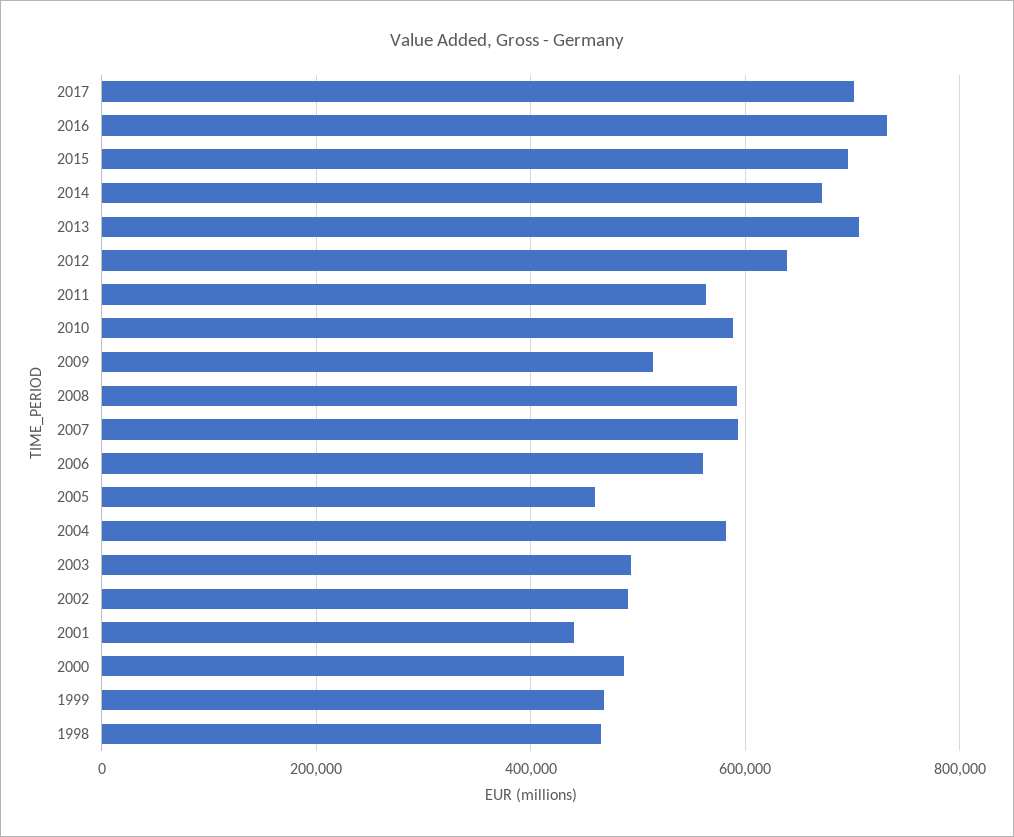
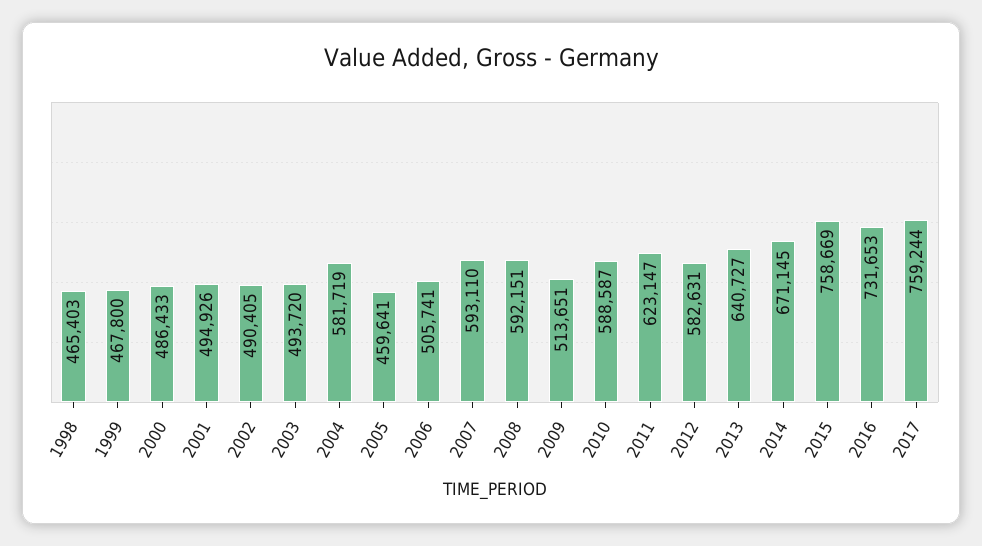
2017: 700000 -> 759244
2015: 700000 -> 758669
2013: 700000 -> 640727
2012: 640000 -> 582631
2011: 560000 -> 623147
2006: 560000 -> 505741
2001: 440000 -> 494926

